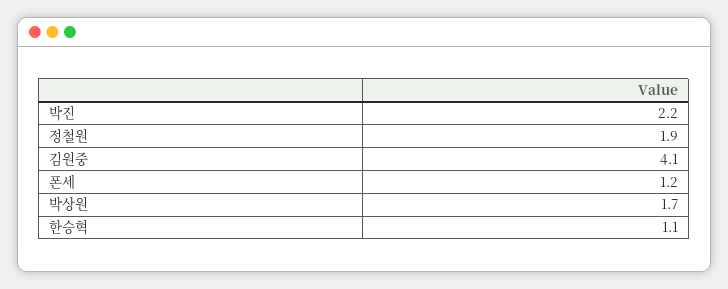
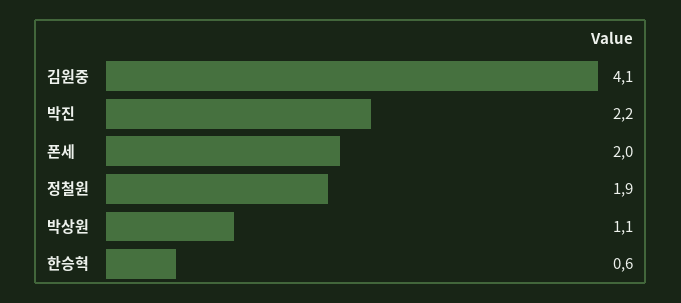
폰세: 1.2 -> 2
박상원: 1.7 -> 1.1
한승혁: 1.1 -> 0.6

